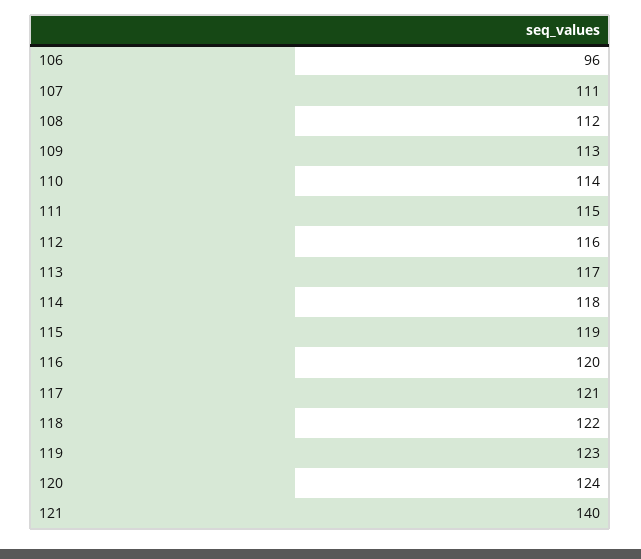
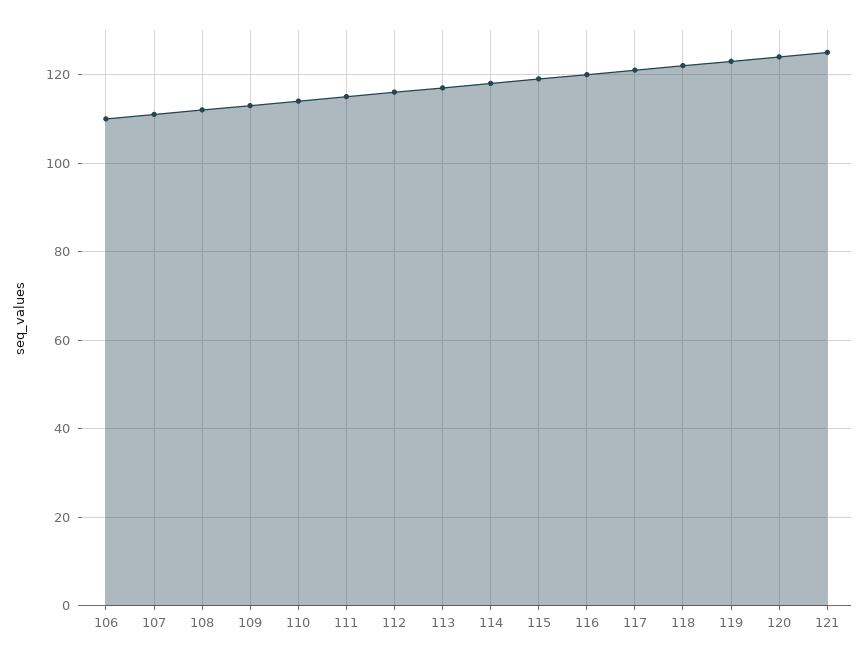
106: 96 -> 110
121: 140 -> 125

